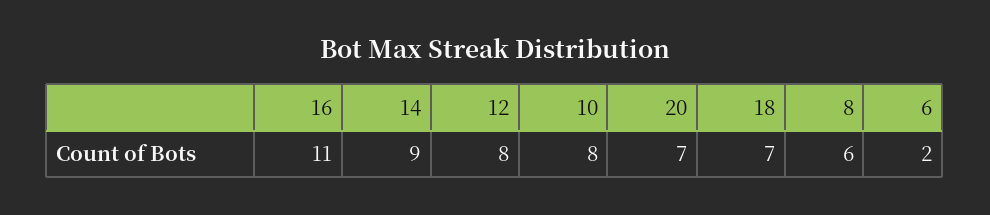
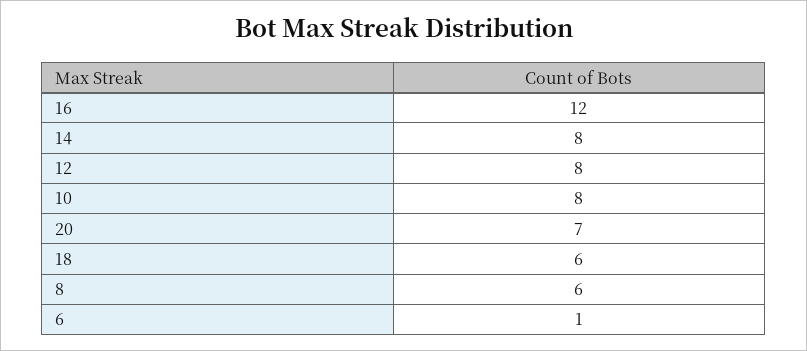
16: 11 -> 12
14: 9 -> 8
18: 7 -> 6
6: 2 -> 1

